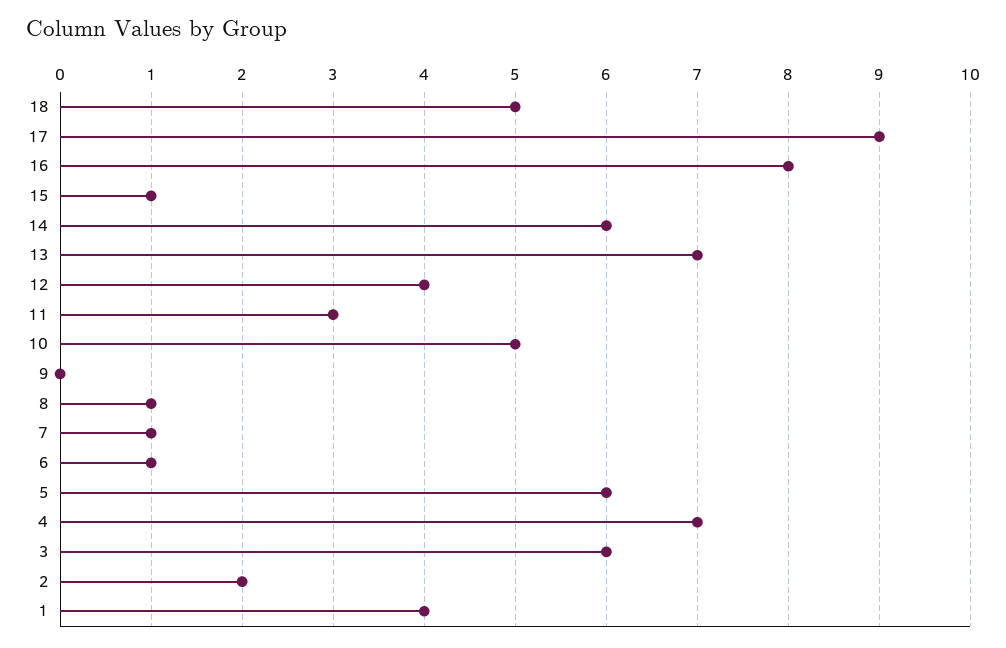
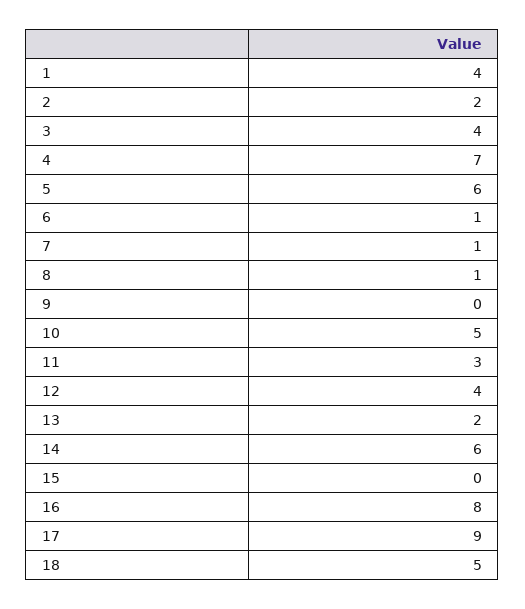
15: 1 -> 0
13: 7 -> 2
3: 6 -> 4

